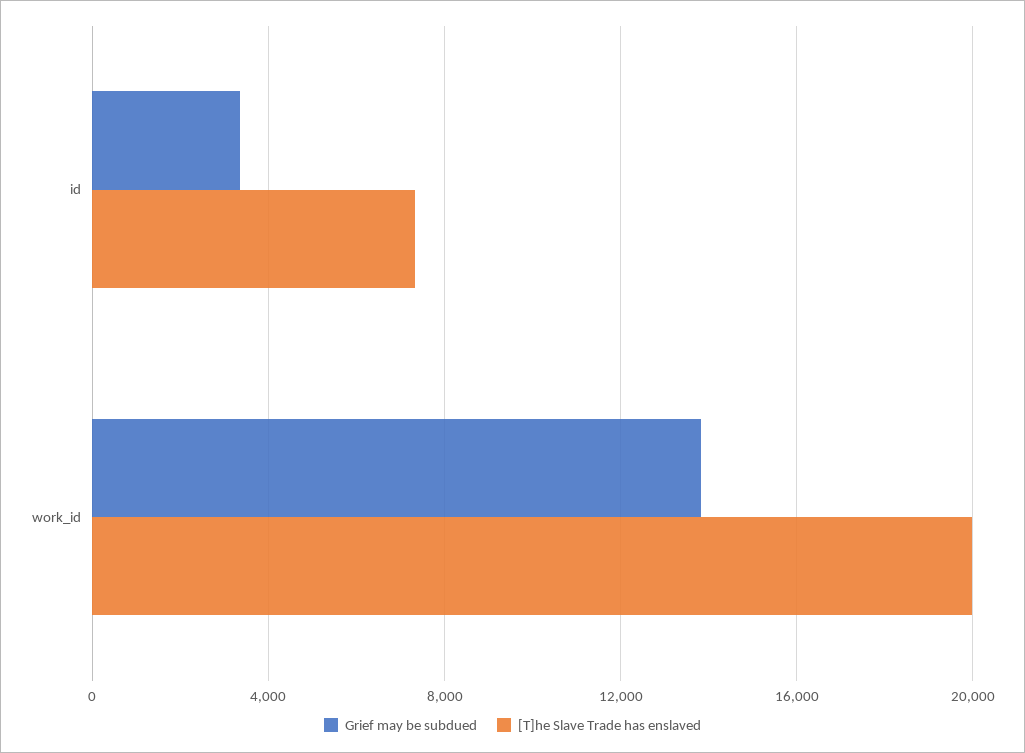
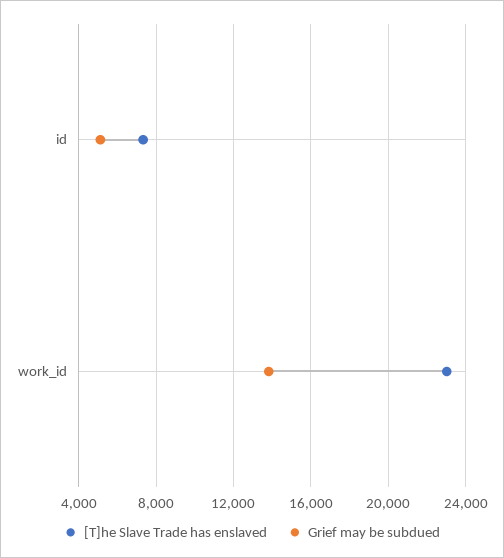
Grief may be subdued, id: 3500 -> 5000
[T]he Slave Trade has enslaved, work_id: 20000 -> 23000

